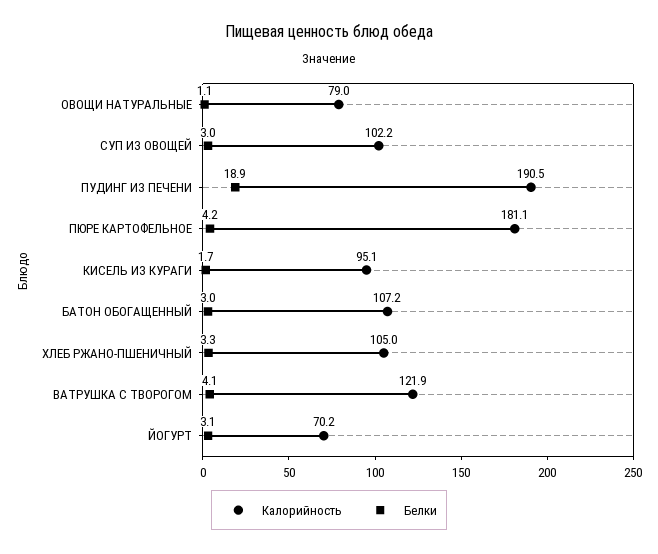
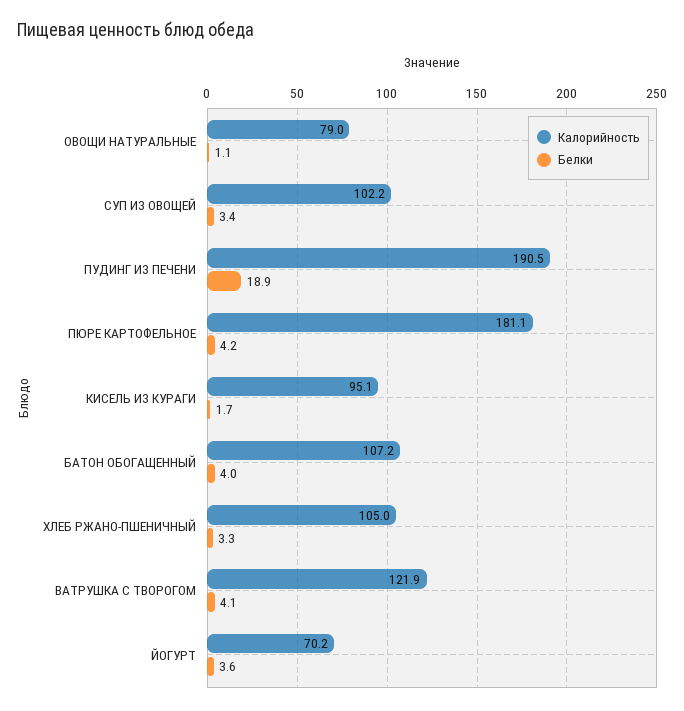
Белки, СУП ИЗ ОВОЩЕЙ: 3 -> 3.4
Белки, БАТОН ОБОГАЩЕННЫЙ: 3 -> 4
Белки, ЙОГУРТ: 3.1 -> 3.6

